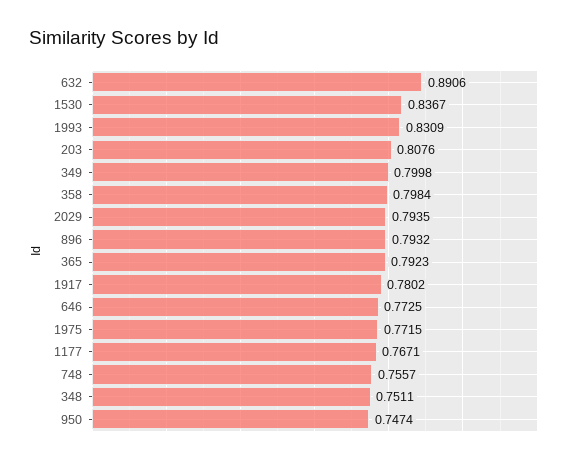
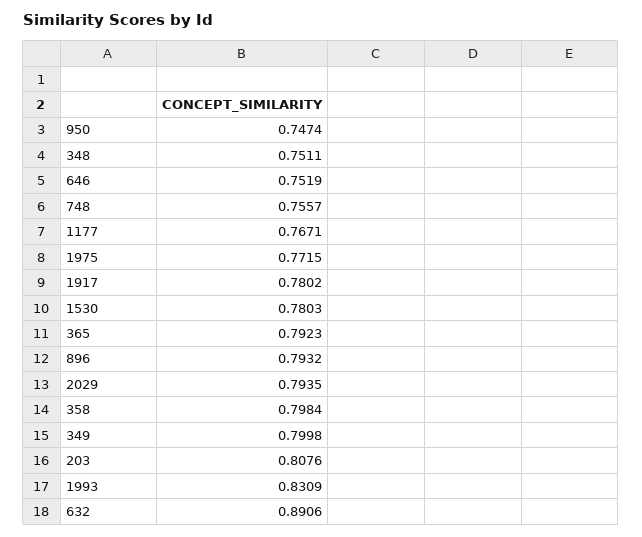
1530: 0.8367 -> 0.7803
646: 0.7725 -> 0.7519

